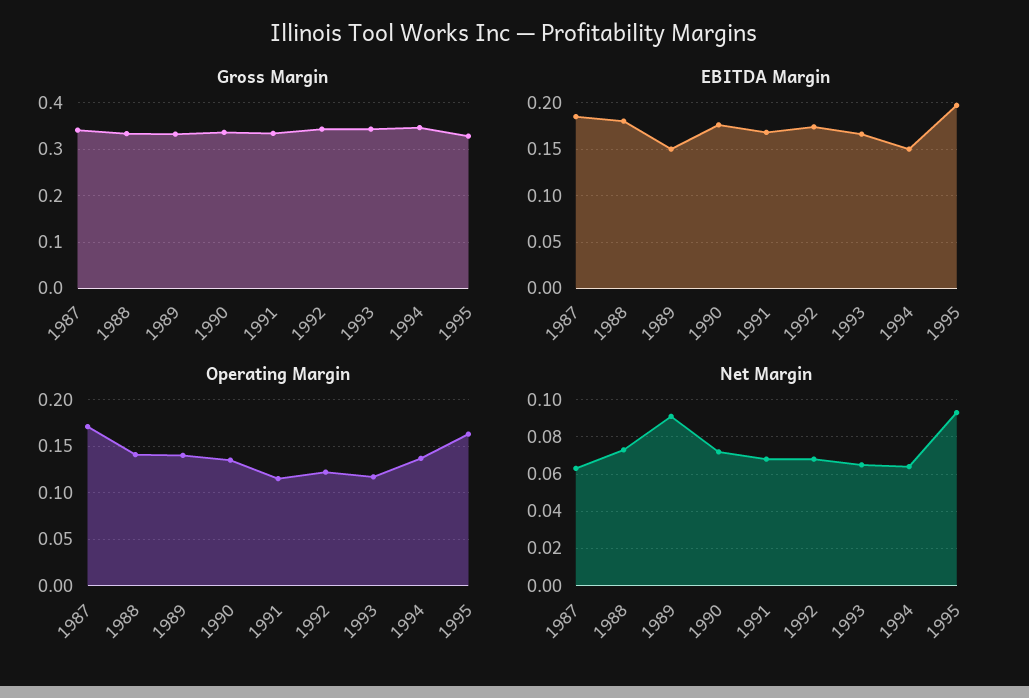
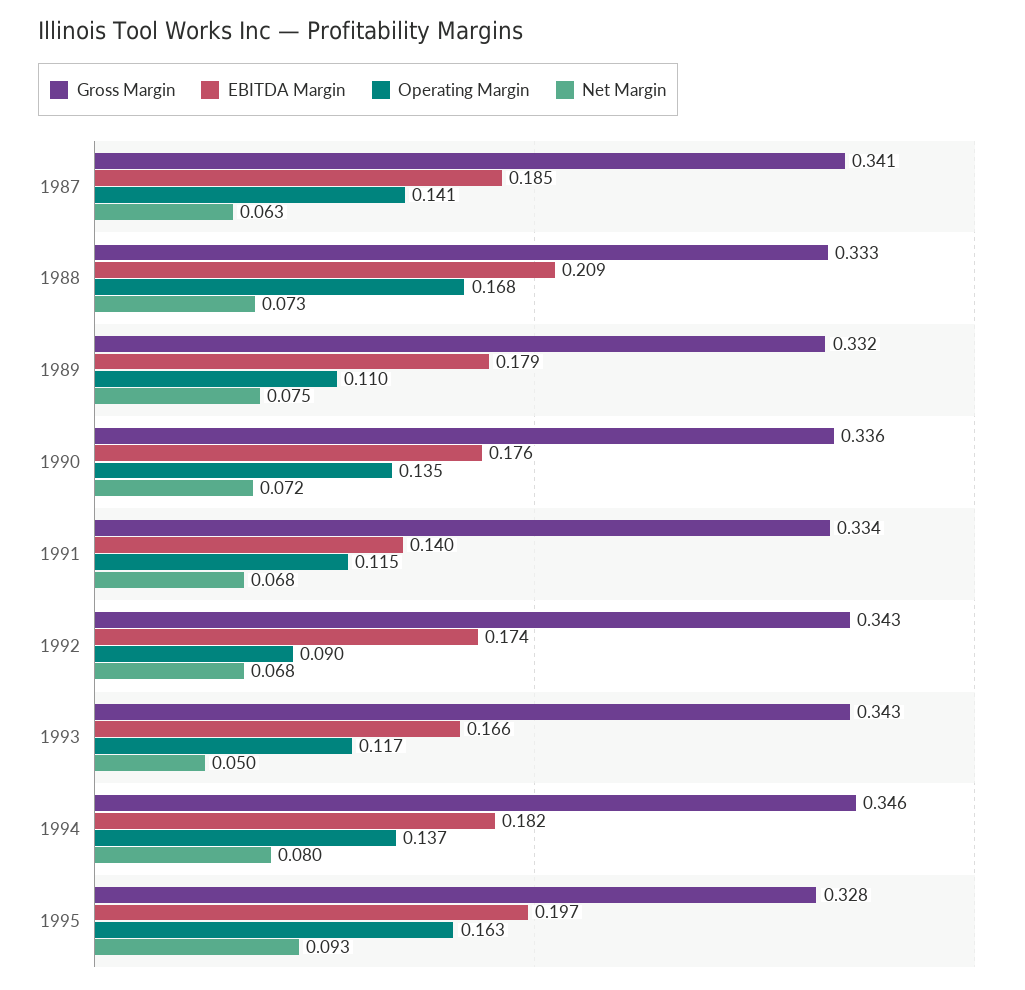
EBITDA Margin, 1988: 0.18 -> 0.209
EBITDA Margin, 1989: 0.15 -> 0.179
EBITDA Margin, 1991: 0.17 -> 0.14
EBITDA Margin, 1994: 0.15 -> 0.182
Operating Margin, 1987: 0.17 -> 0.141
Operating Margin, 1988: 0.14 -> 0.168
Operating Margin, 1989: 0.14 -> 0.11
Operating Margin, 1992: 0.12 -> 0.09
Net Margin, 1989: 0.09 -> 0.075
Net Margin, 1993: 0.065 -> 0.05
Net Margin, 1994: 0.065 -> 0.08

